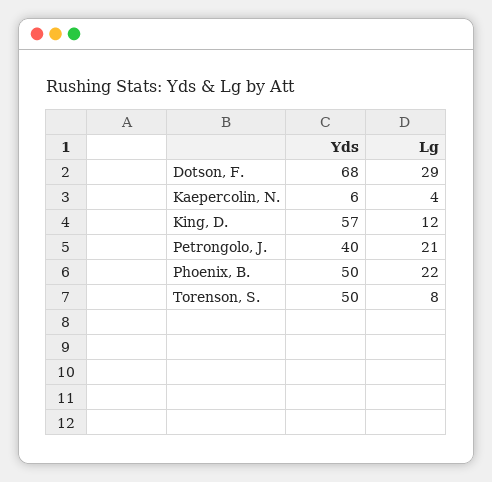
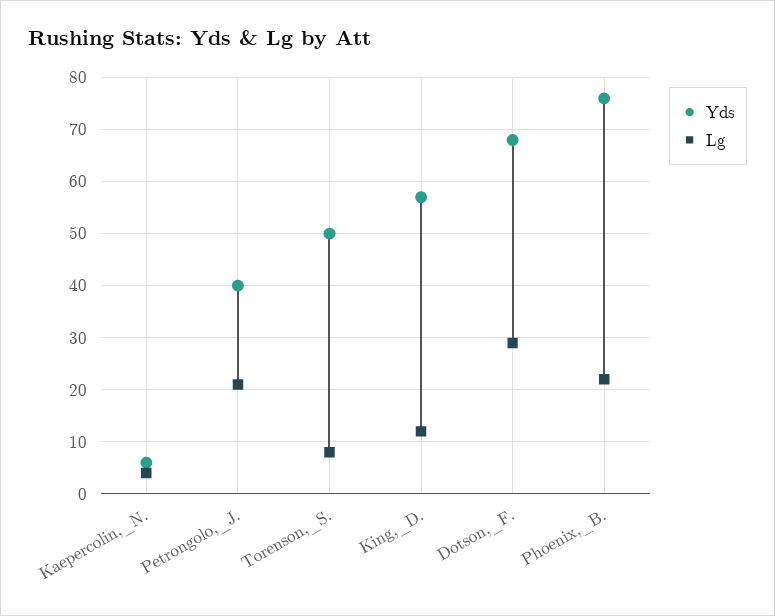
Yds, Phoenix, B.: 50 -> 75

